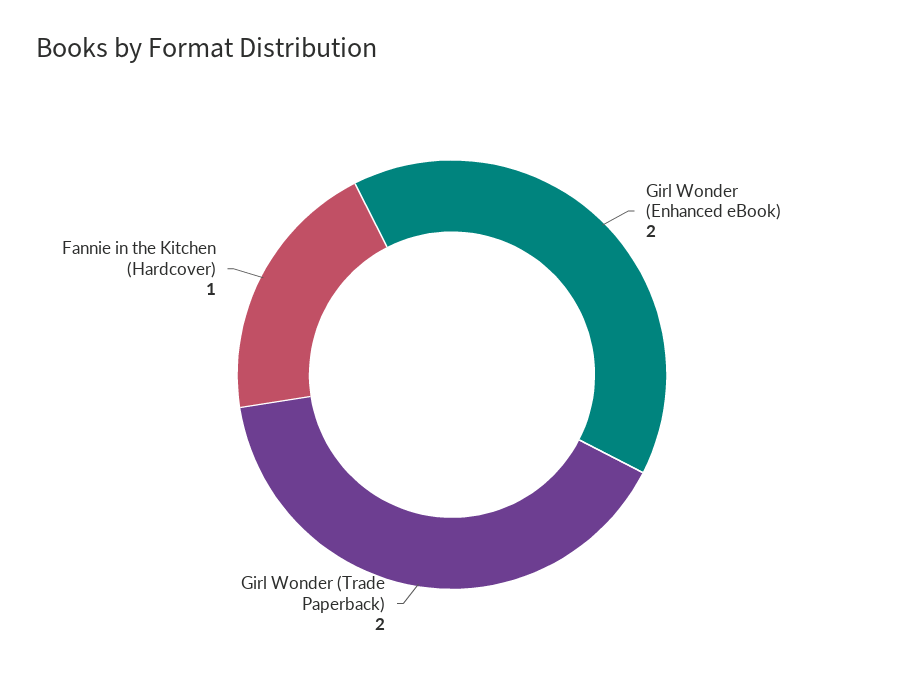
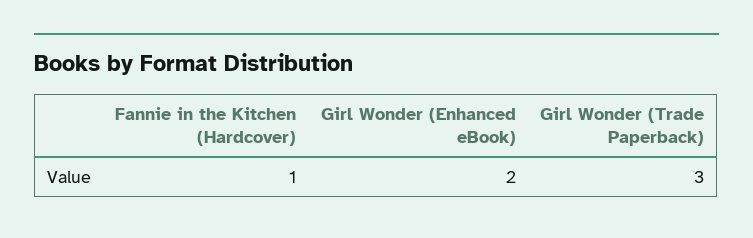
Girl Wonder (Trade Paperback): 2 -> 3

